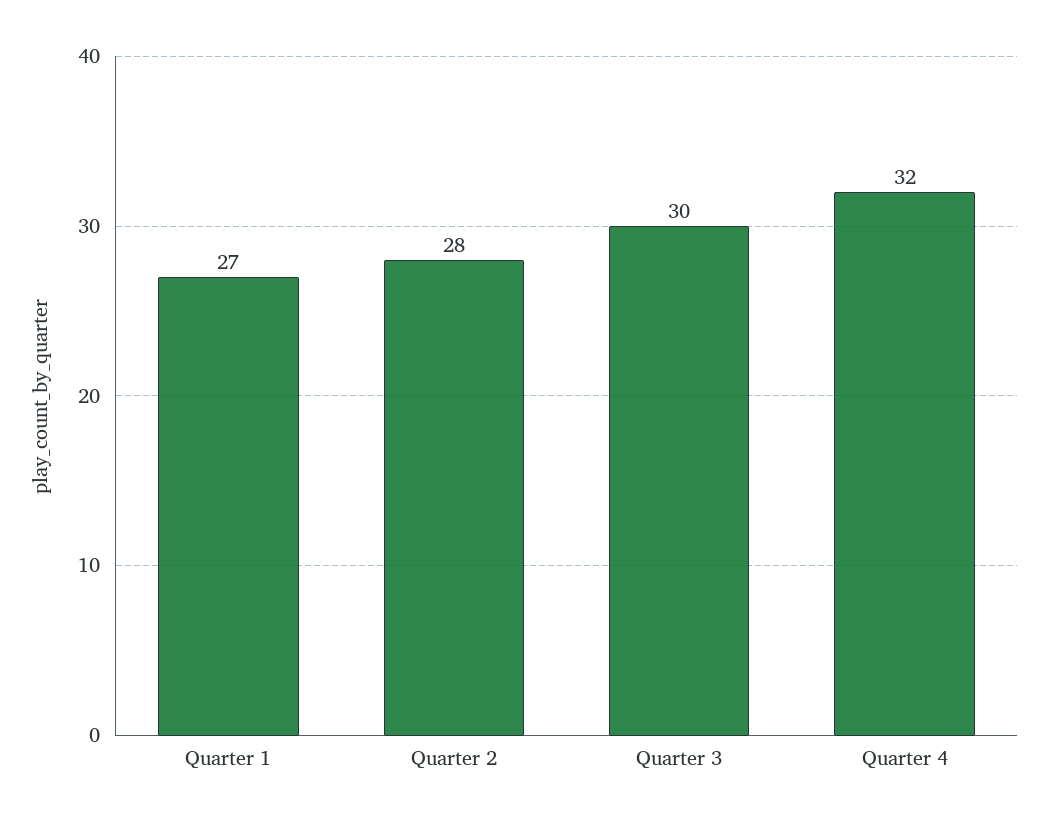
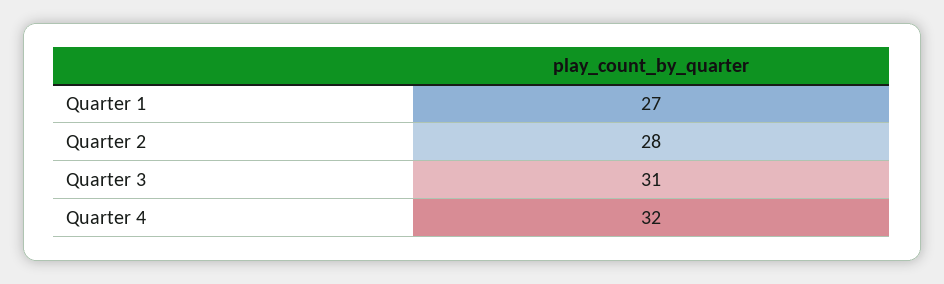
Quarter 3: 30 -> 31

